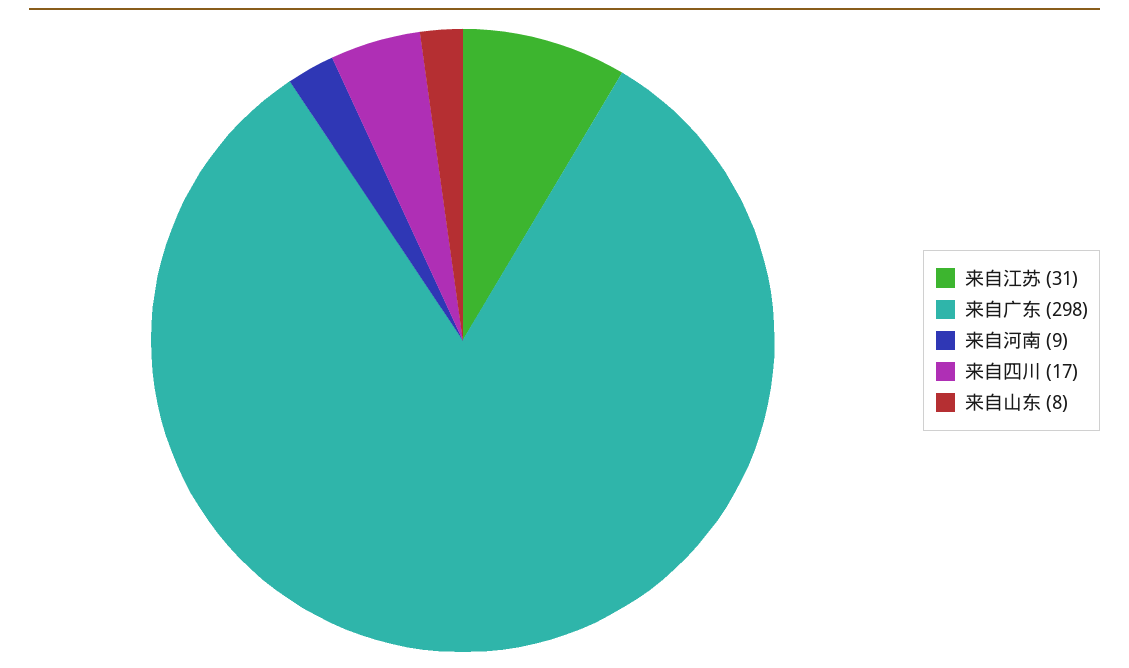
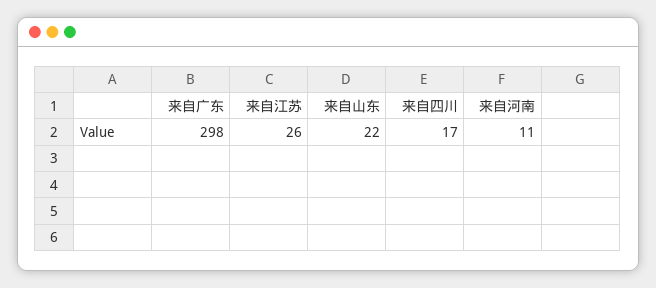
来自江苏: 31 -> 26
来自河南: 9 -> 11
来自山东: 8 -> 22

